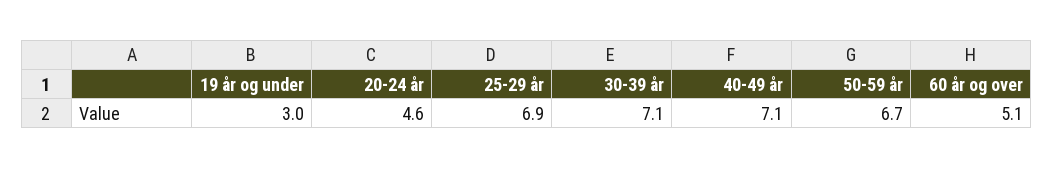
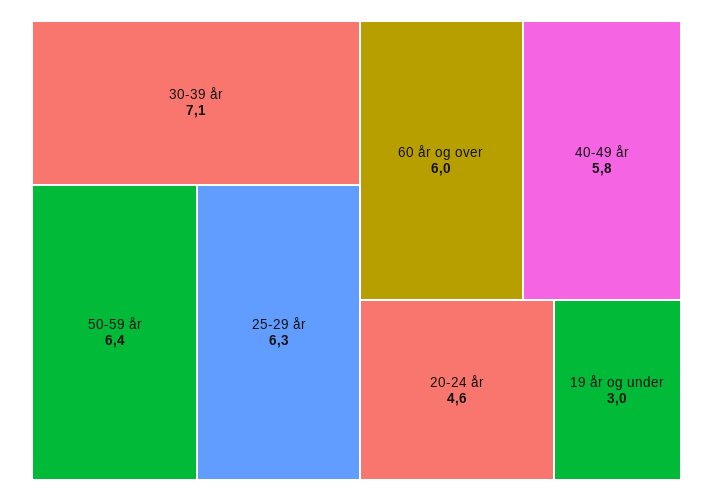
25-29 år: 6.9 -> 6.3
40-49 år: 7.1 -> 5.8
50-59 år: 6.7 -> 6.4
60 år og over: 5.1 -> 6

